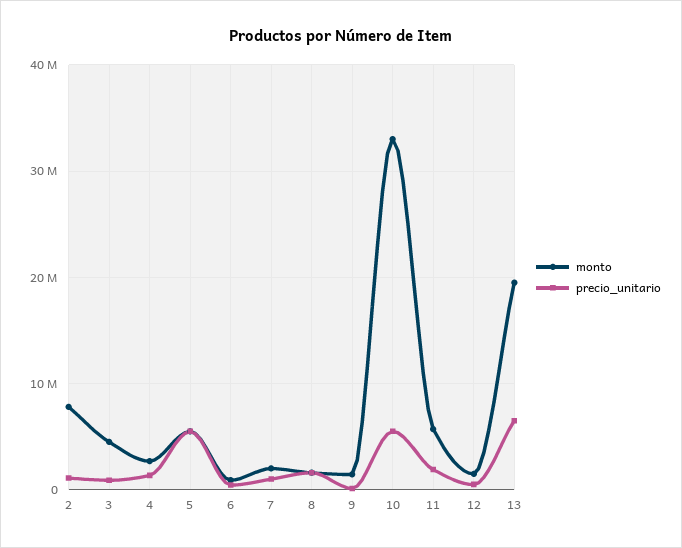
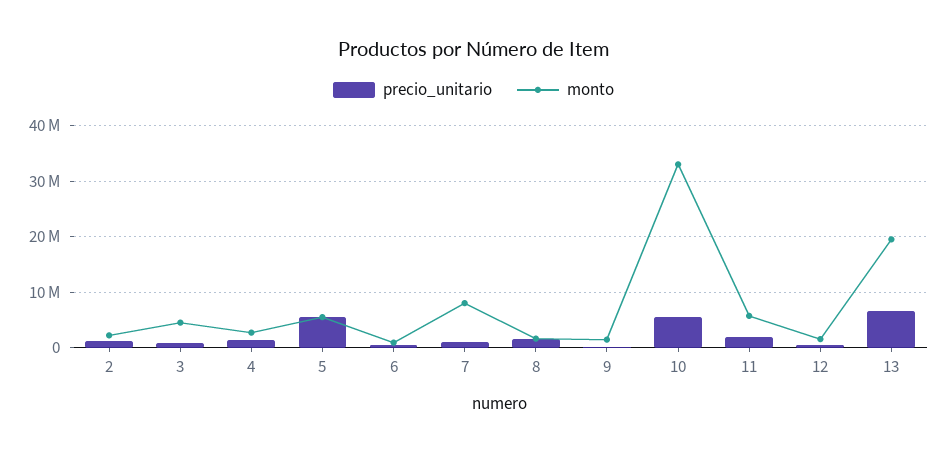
monto, 2: 8000000 -> 2000000
monto, 7: 2000000 -> 8000000

